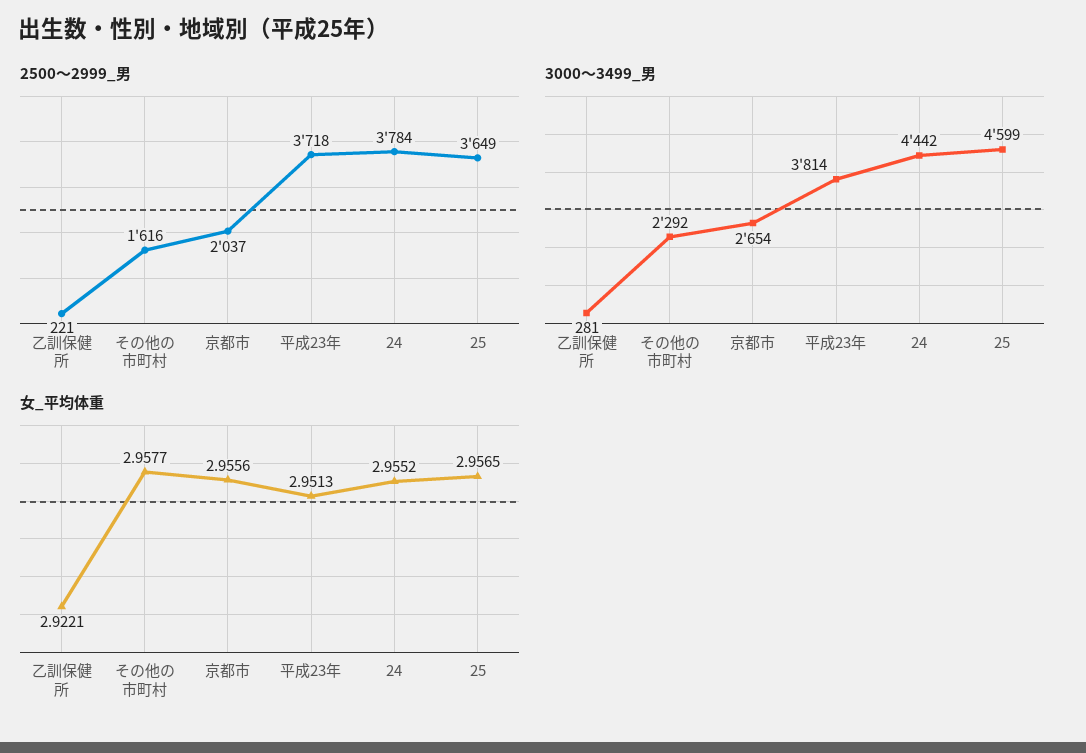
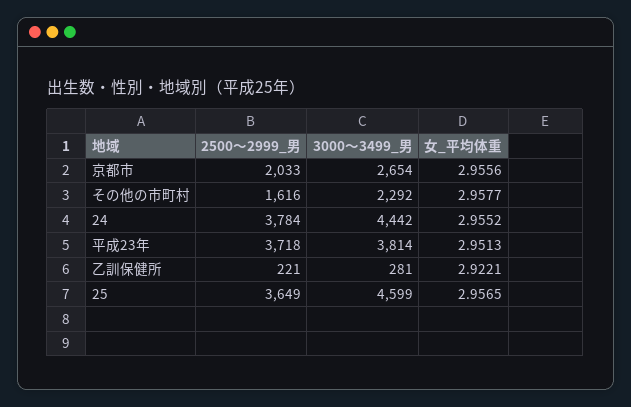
2500～2999_男, 京都市: 2037 -> 2033

